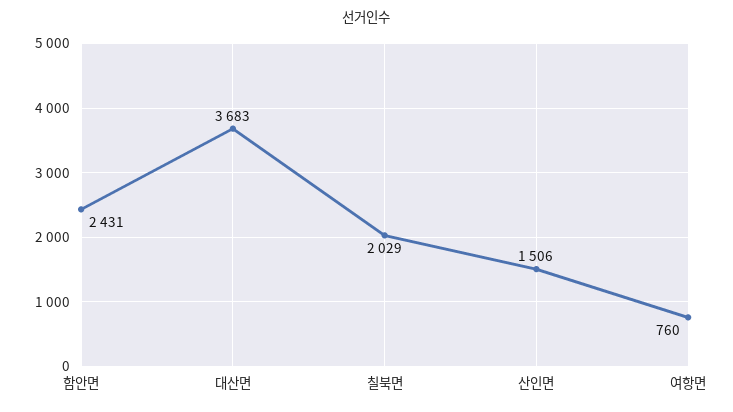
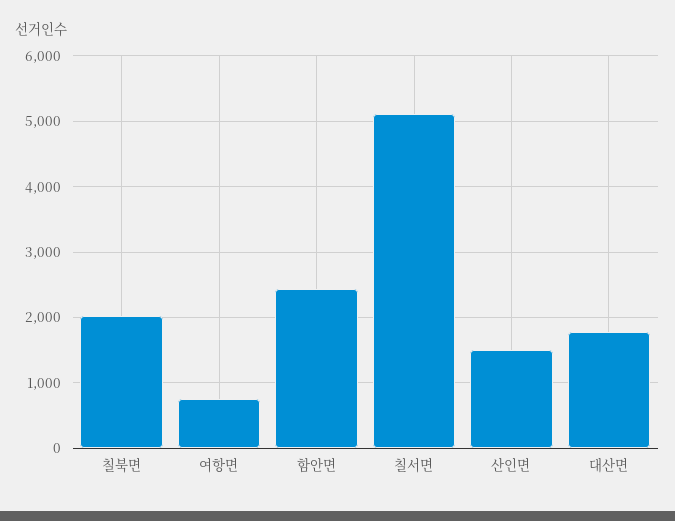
대산면: 3683 -> 1800
칠서면: none -> 5100

